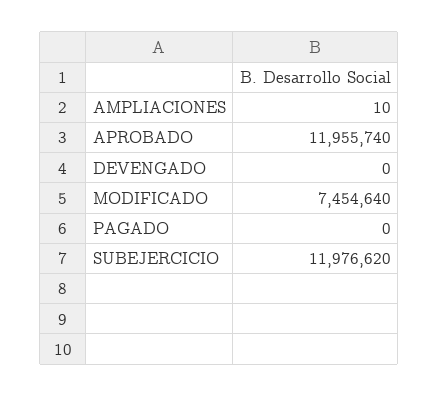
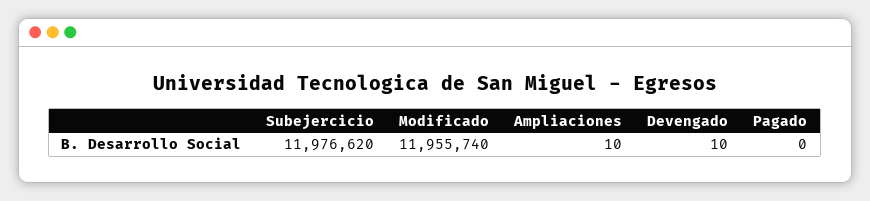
APROBADO: 11955740 -> none
DEVENGADO: 0 -> 10
MODIFICADO: 7454640 -> 11955740

